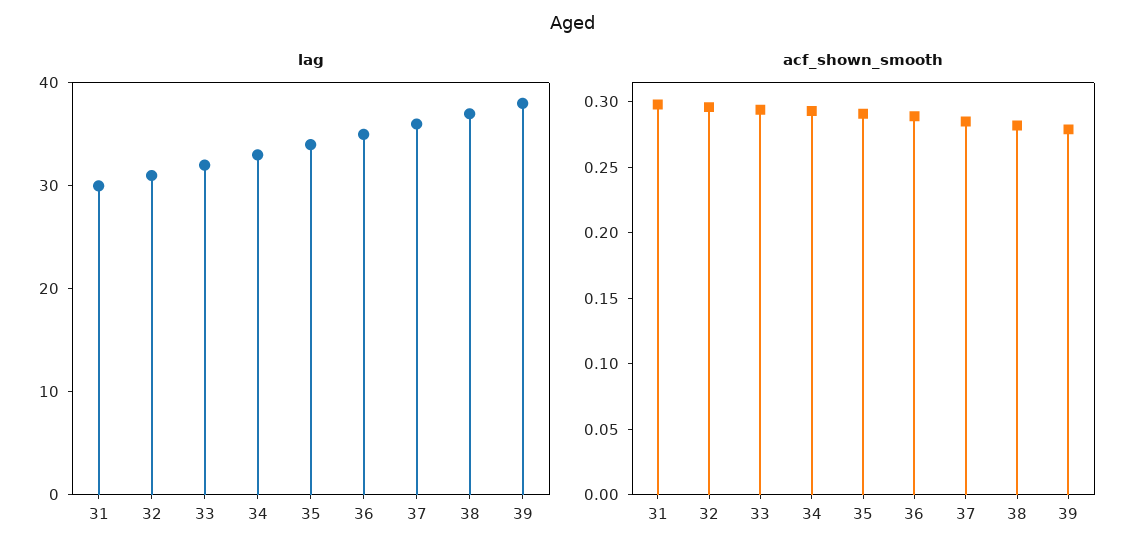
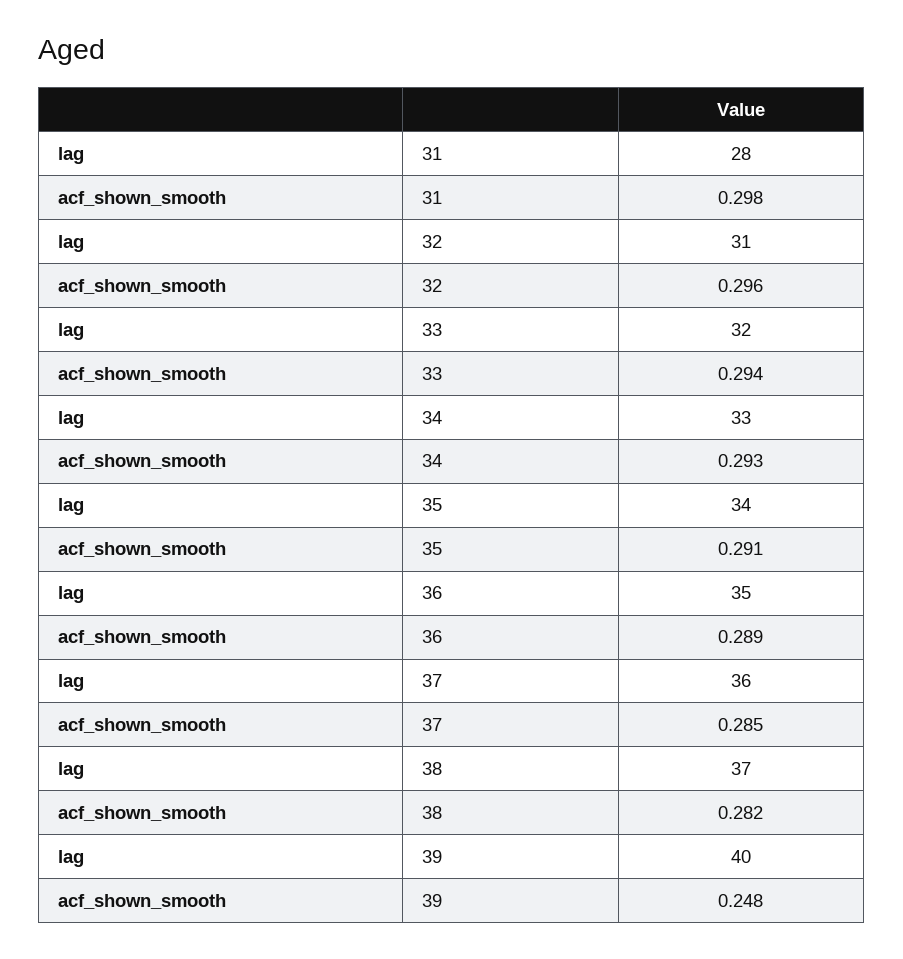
lag, 31: 30 -> 28
lag, 39: 38 -> 40
acf_shown_smooth, 39: 0.28 -> 0.248

